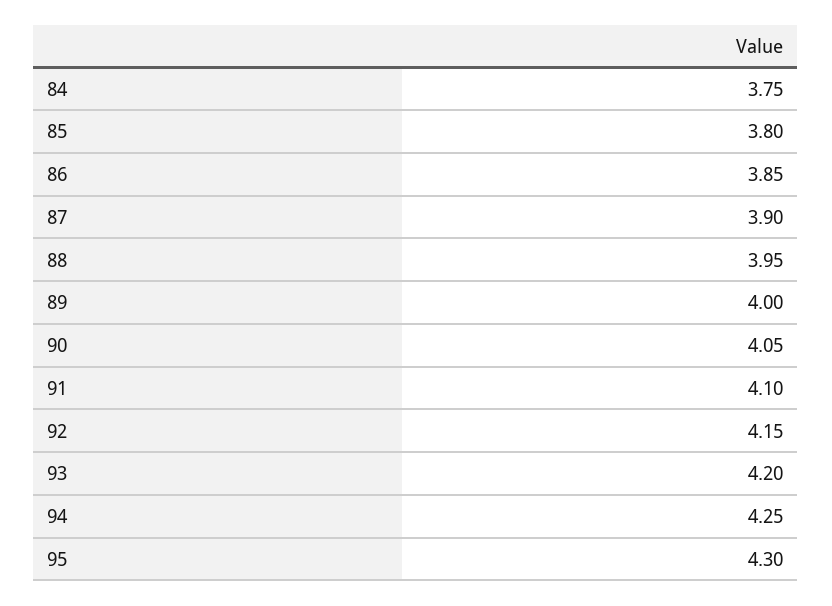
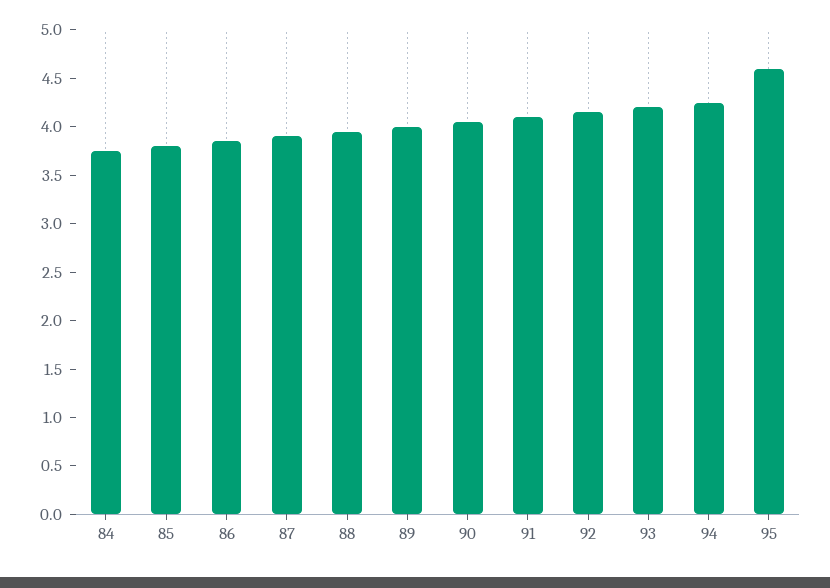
95: 4.3 -> 4.6

